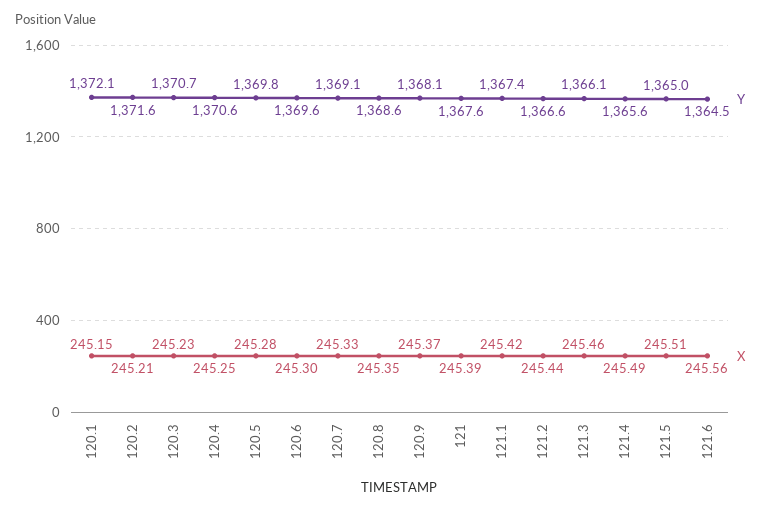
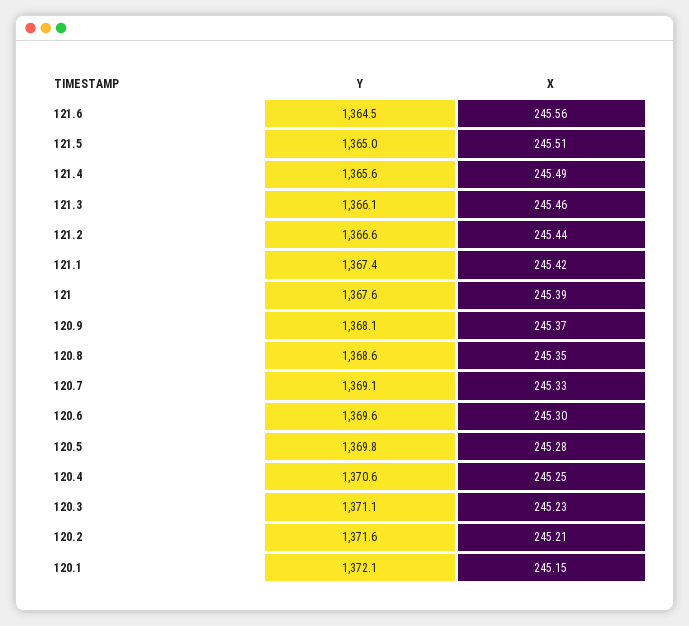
Y, 120.3: 1370.7 -> 1371.1

